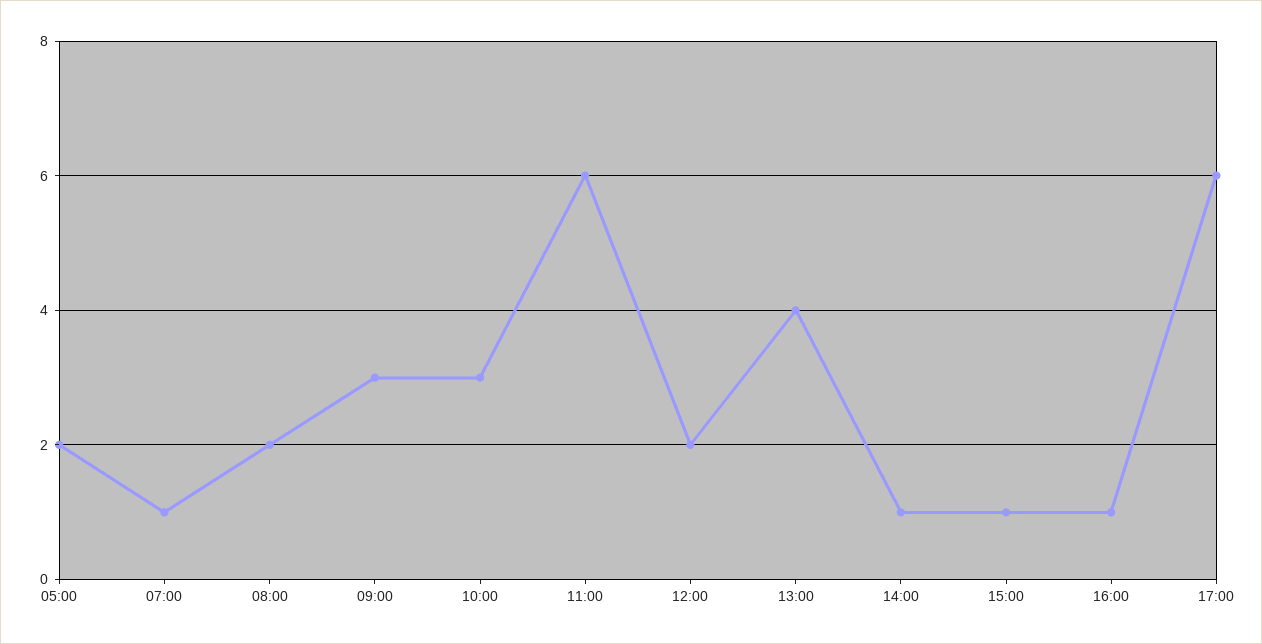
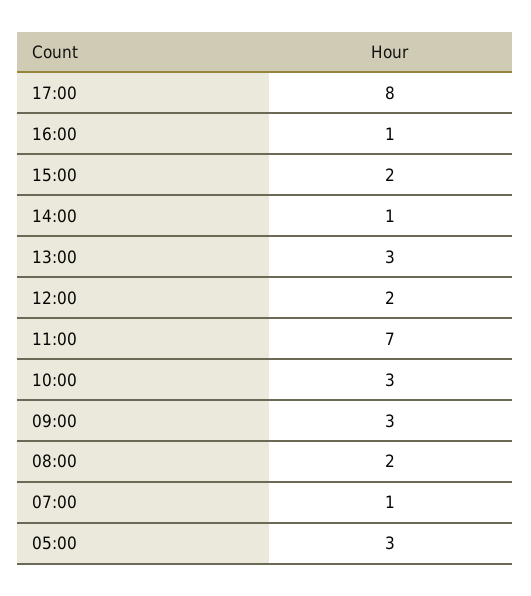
05:00: 2 -> 3
11:00: 6 -> 7
13:00: 4 -> 3
15:00: 1 -> 2
17:00: 6 -> 8

